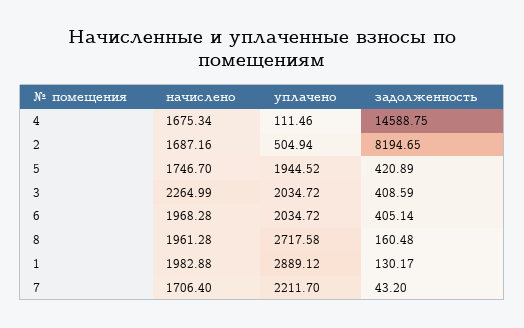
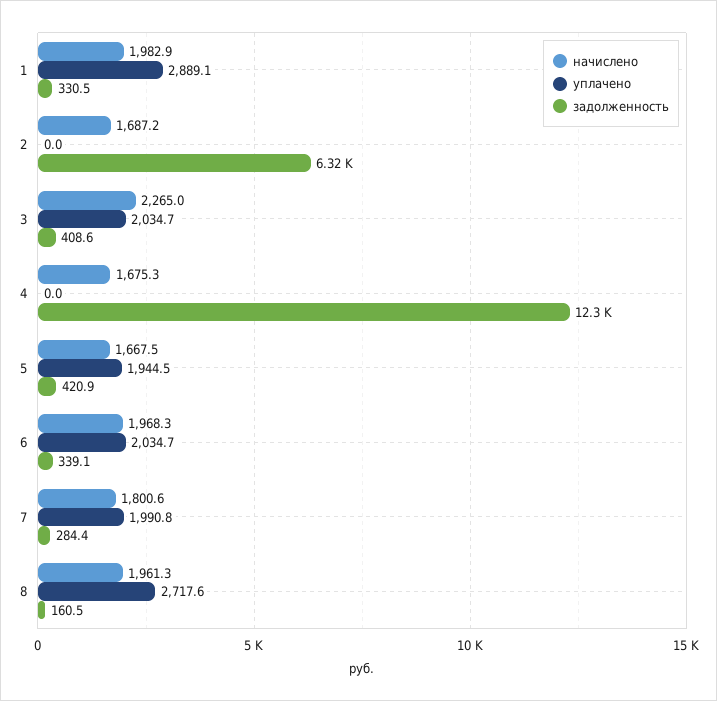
уплачено, 4: 111.46 -> 0
задолженность, 4: 14588.75 -> 12300
уплачено, 2: 504.94 -> 0
задолженность, 2: 8194.65 -> 6320
начислено, 5: 1746.7 -> 1667.5
задолженность, 6: 405.14 -> 339.1
задолженность, 1: 130.17 -> 330.5
начислено, 7: 1706.4 -> 1800.6
уплачено, 7: 2211.7 -> 1990.8
задолженность, 7: 43.2 -> 284.4

